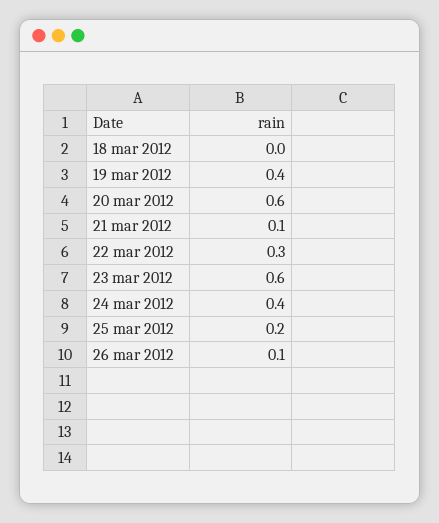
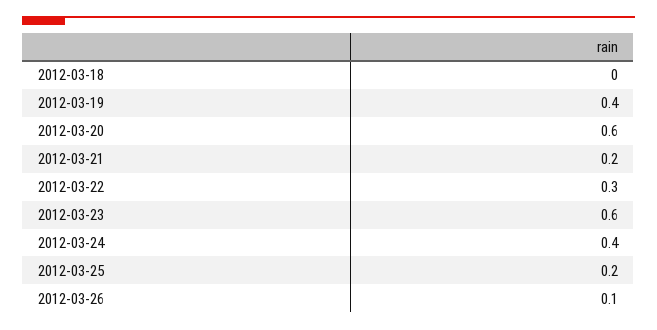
21 mar 2012: 0.1 -> 0.2

